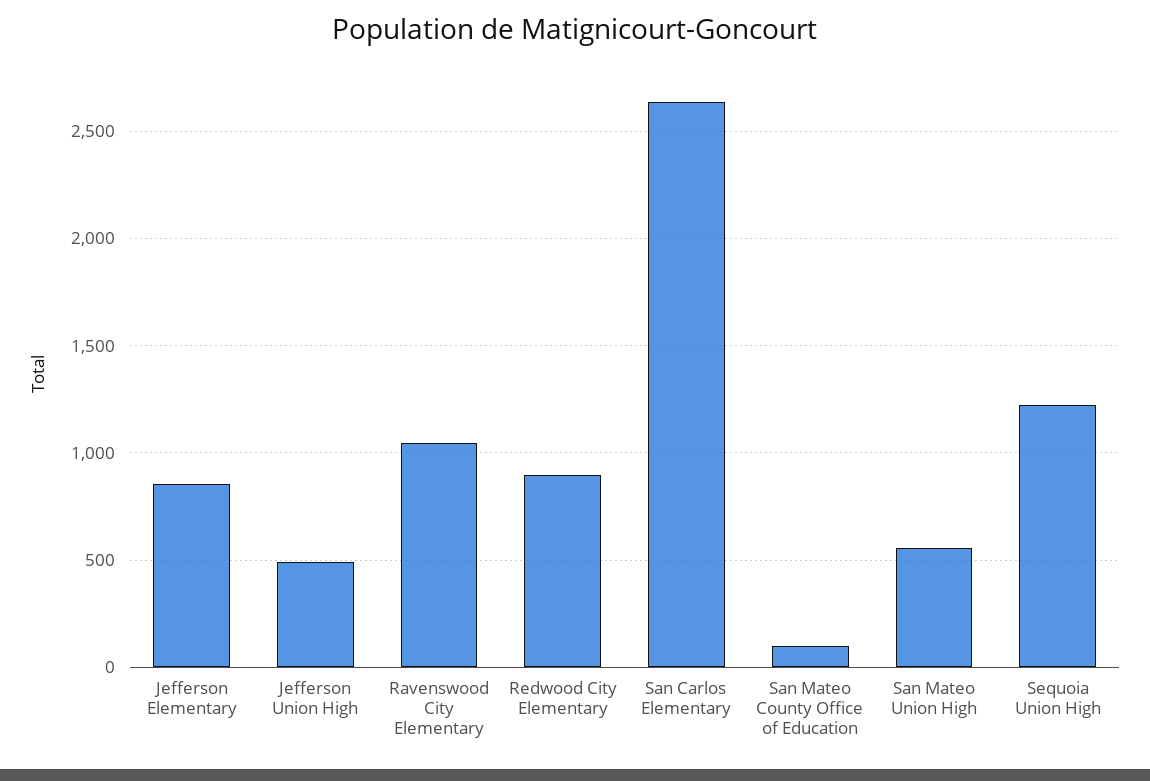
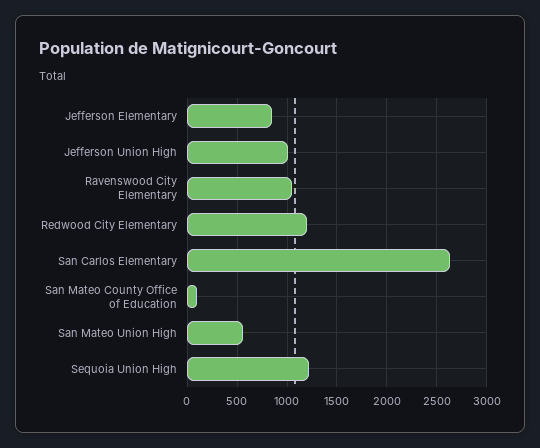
Jefferson Union High: 500 -> 1000
Redwood City Elementary: 900 -> 1200

